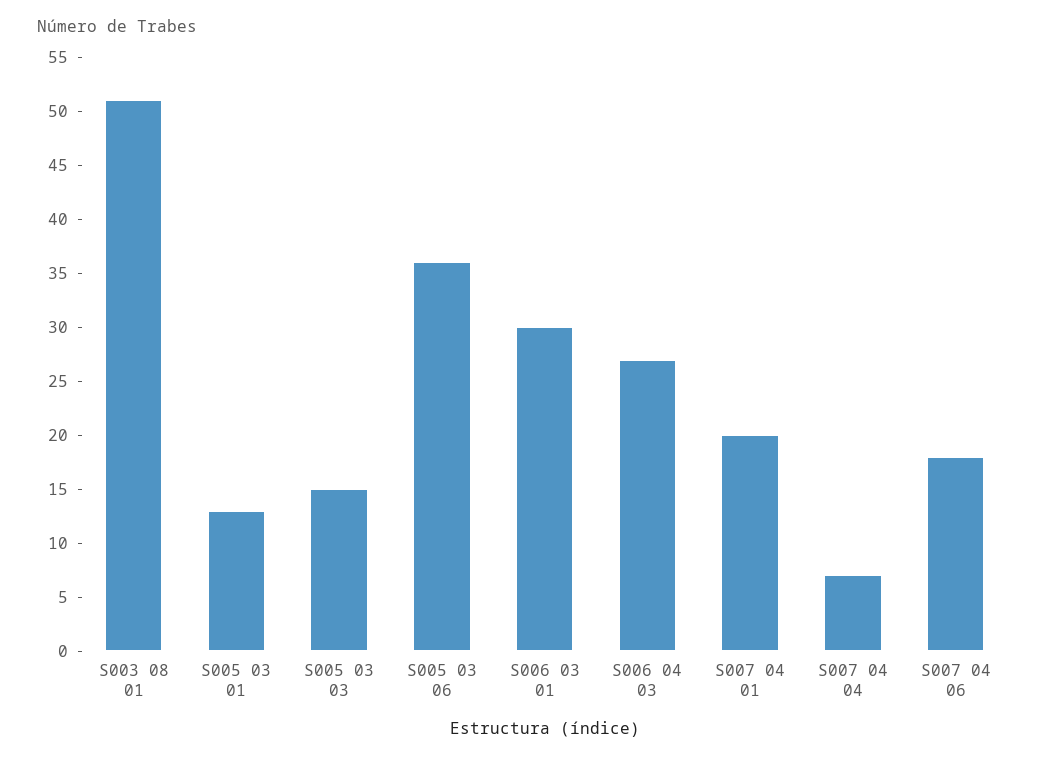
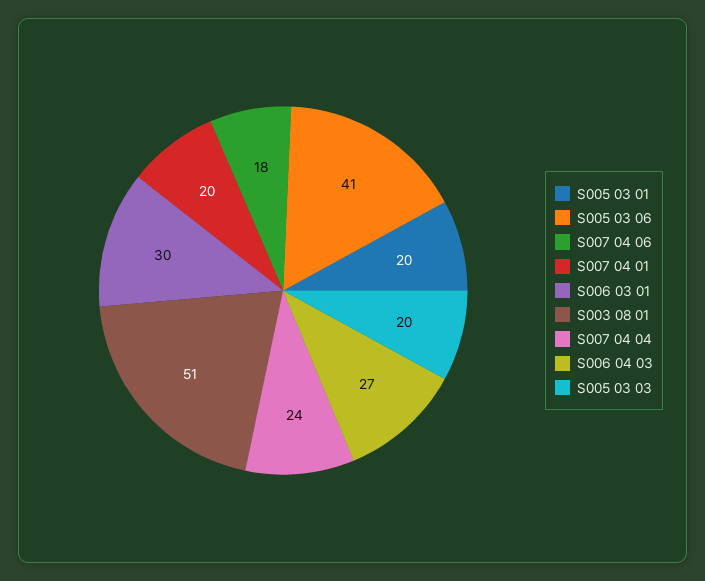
S005 03 01: 13 -> 20
S005 03 03: 15 -> 20
S005 03 06: 36 -> 41
S007 04 04: 7 -> 24

